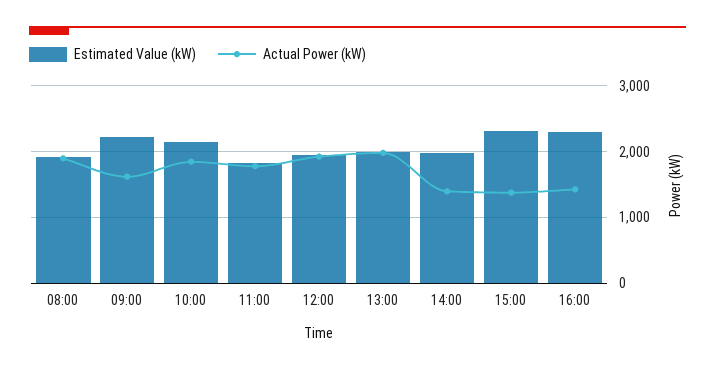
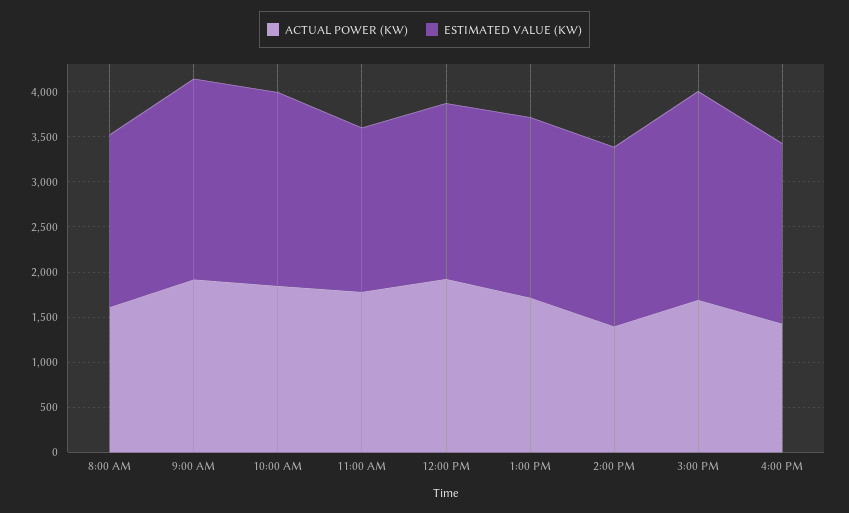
Actual Power (kW), 08:00: 1900 -> 1600
Actual Power (kW), 09:00: 1600 -> 1900
Actual Power (kW), 13:00: 2000 -> 1700
Actual Power (kW), 15:00: 1400 -> 1700
Estimated Value (kW), 16:00: 2300 -> 2000

